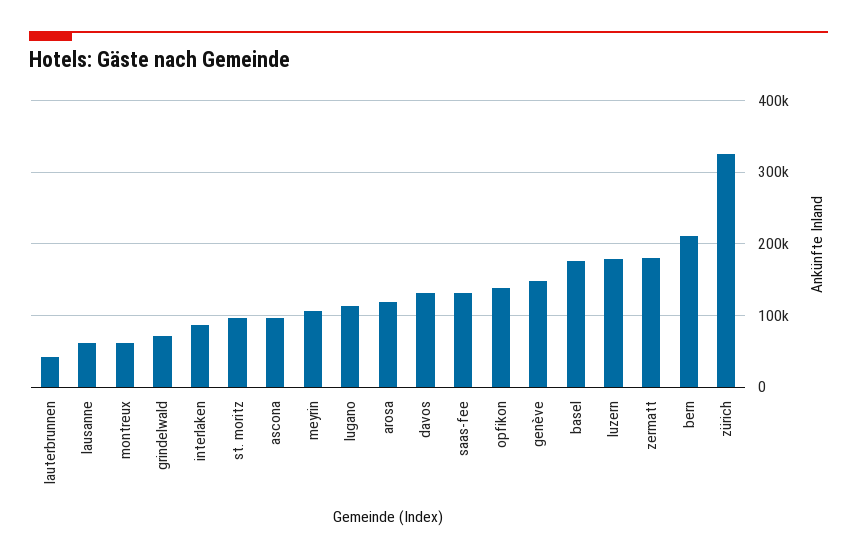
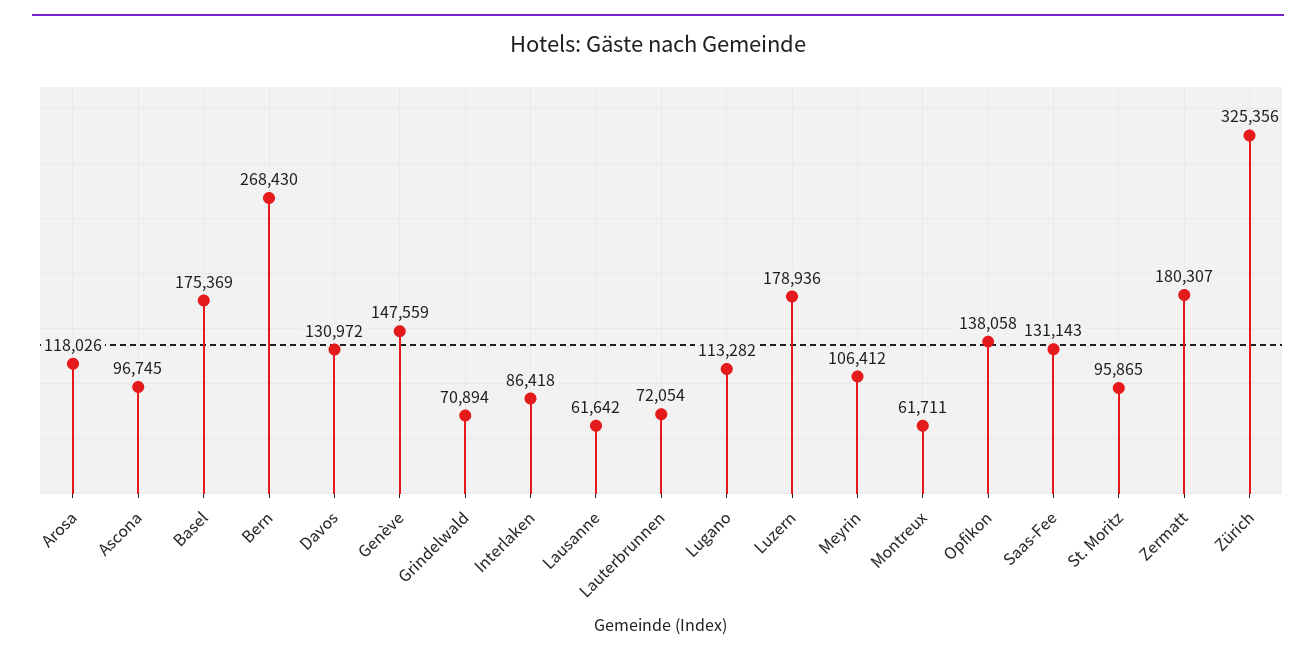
lauterbrunnen: 40000 -> 72054
bern: 210000 -> 268430

